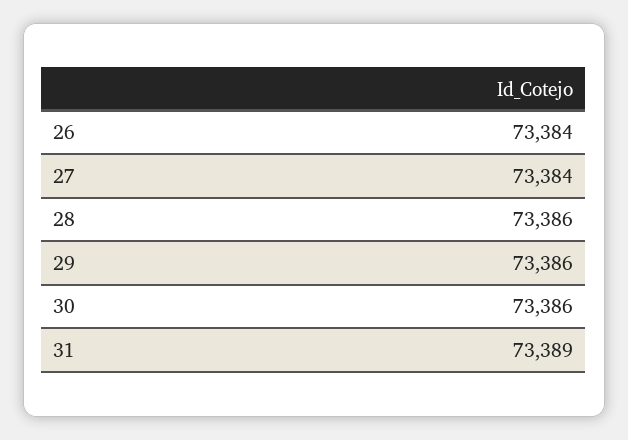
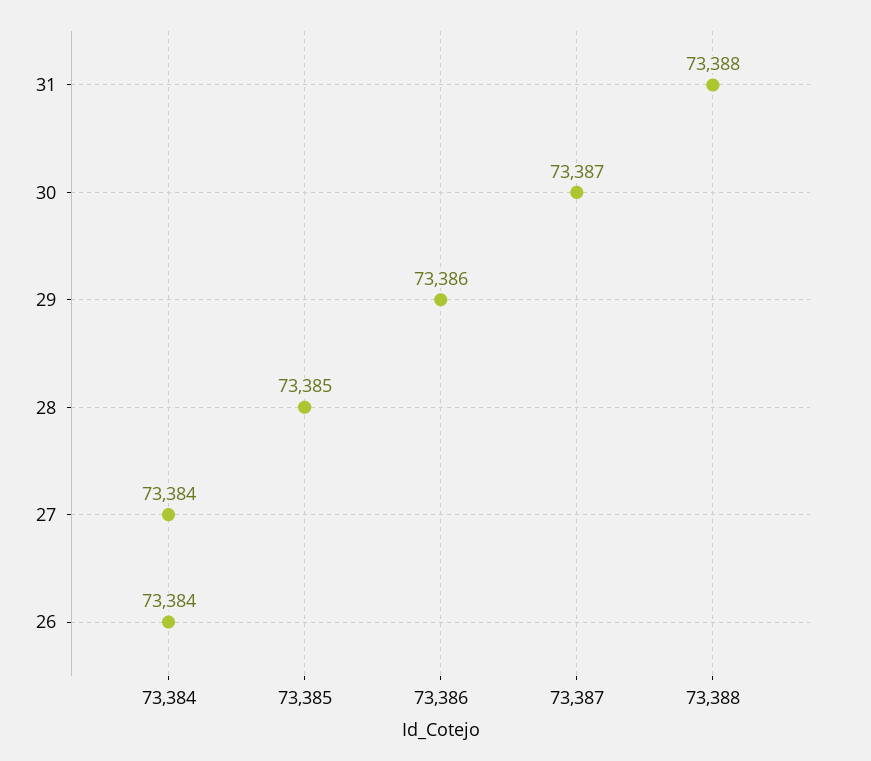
28: 73386 -> 73385
30: 73386 -> 73387
31: 73389 -> 73388

